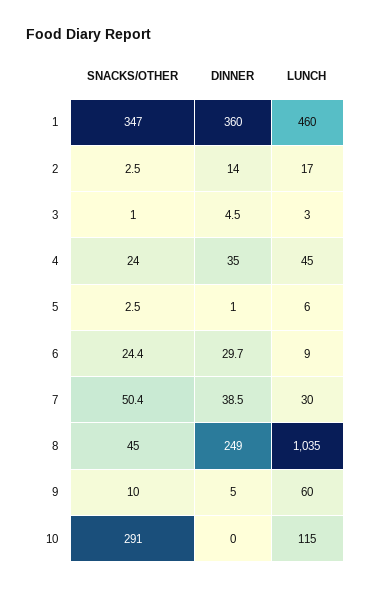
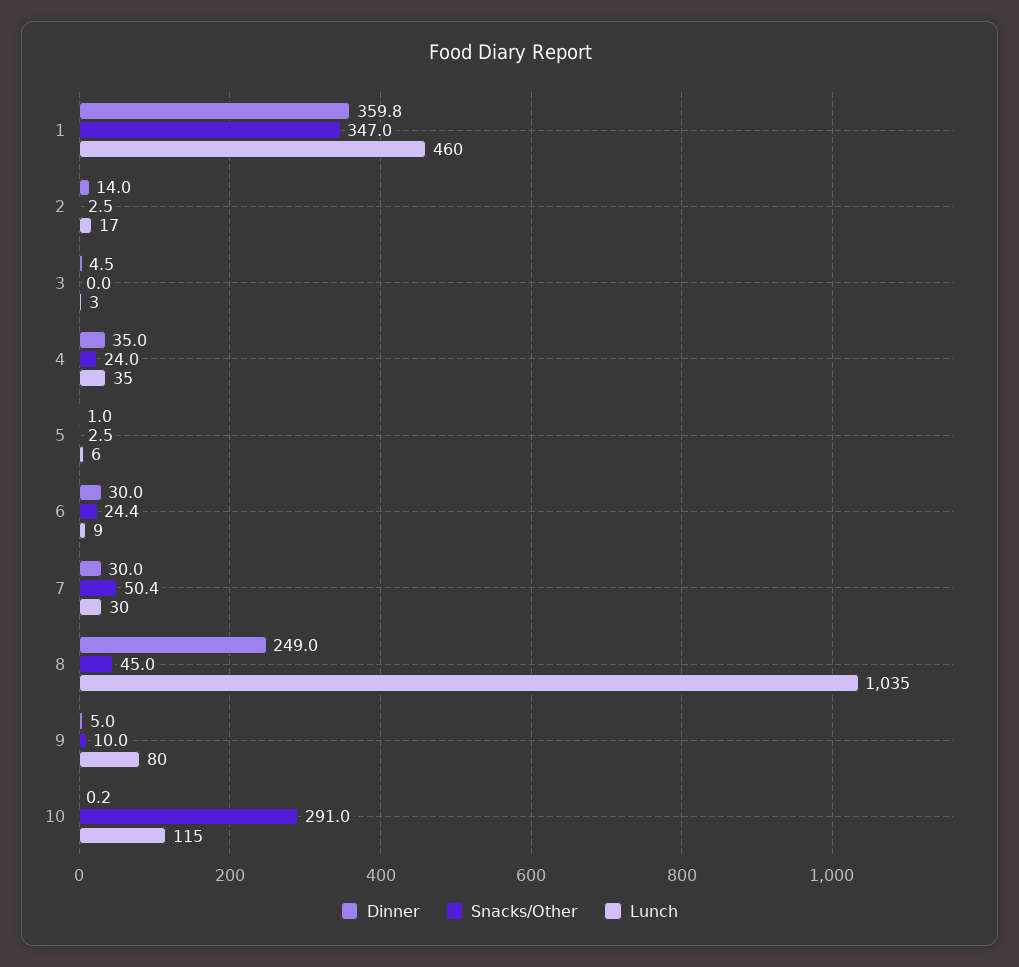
DINNER, 1: 360 -> 359.8
SNACKS/OTHER, 3: 1 -> 0
LUNCH, 4: 45 -> 35
DINNER, 6: 29.7 -> 30
DINNER, 7: 38.5 -> 30
LUNCH, 9: 60 -> 80
DINNER, 10: 0 -> 0.2

